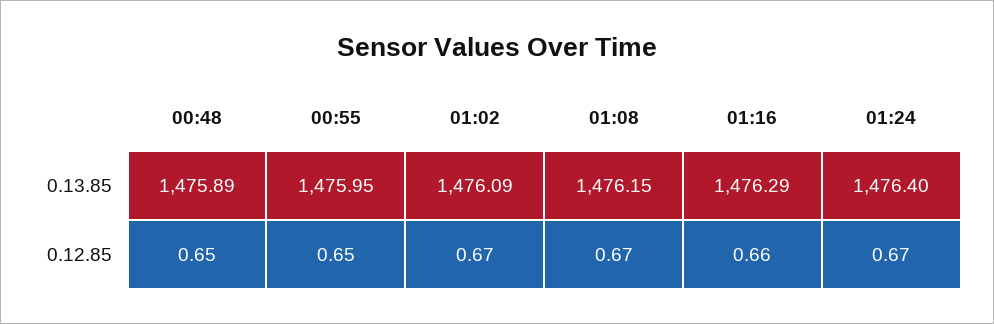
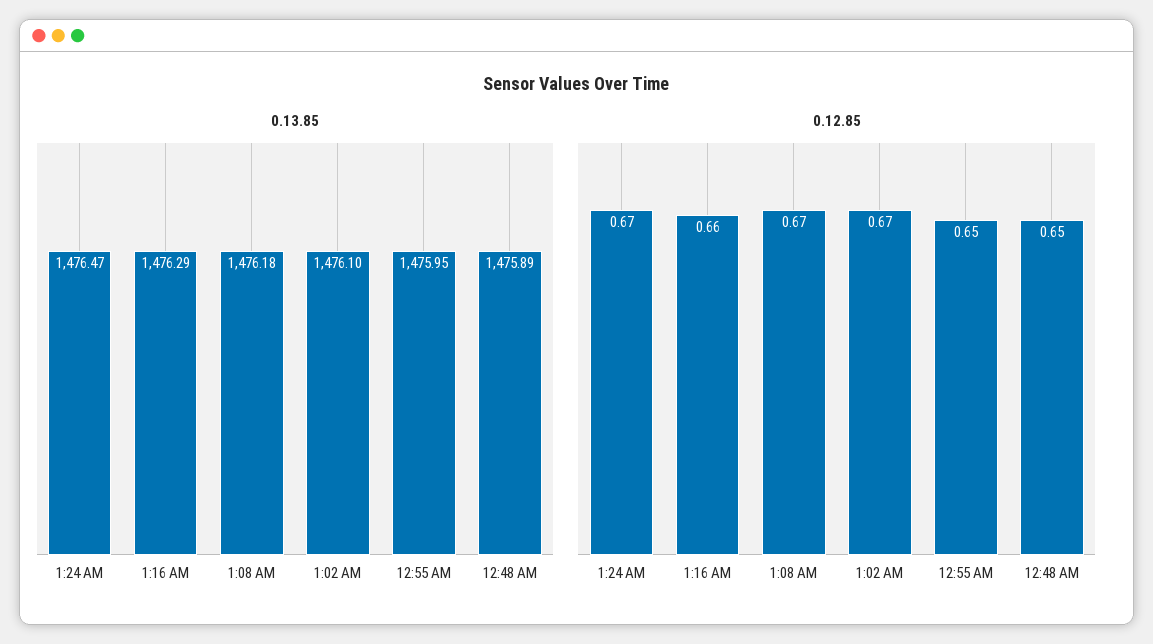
0.13.85, 01:02: 1476.09 -> 1476.1
0.13.85, 01:08: 1476.15 -> 1476.18
0.13.85, 01:24: 1476.4 -> 1476.47

